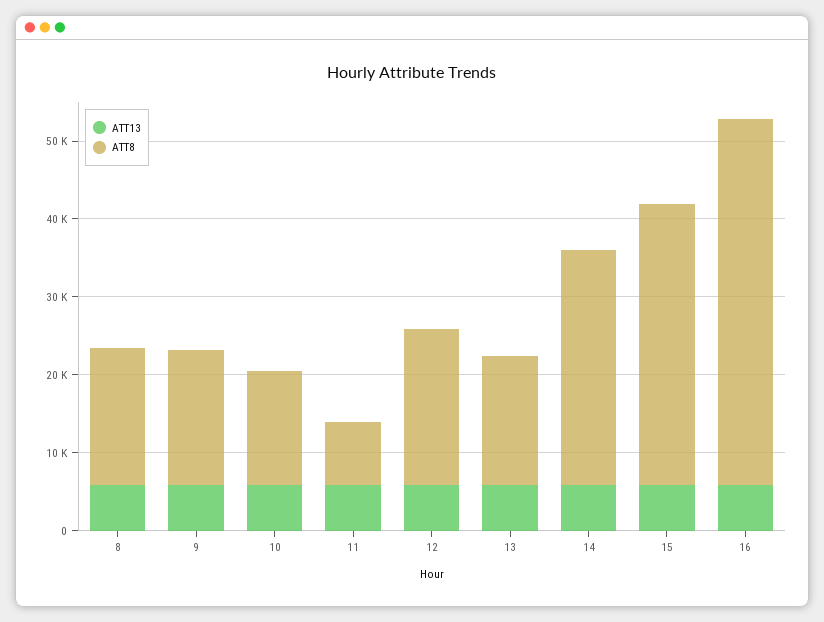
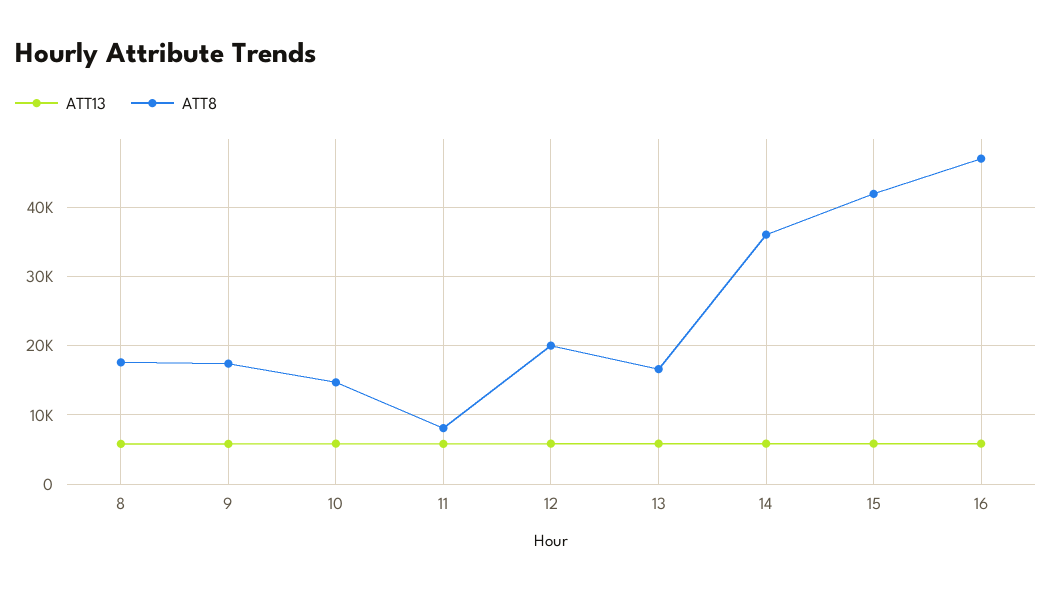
ATT8, 14: 30000 -> 36000
ATT8, 15: 36000 -> 42000

